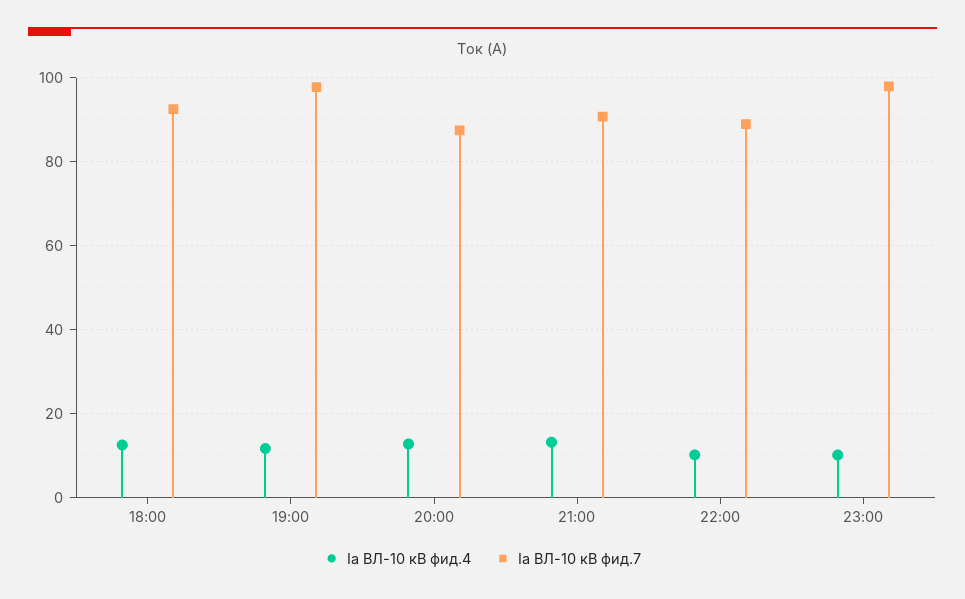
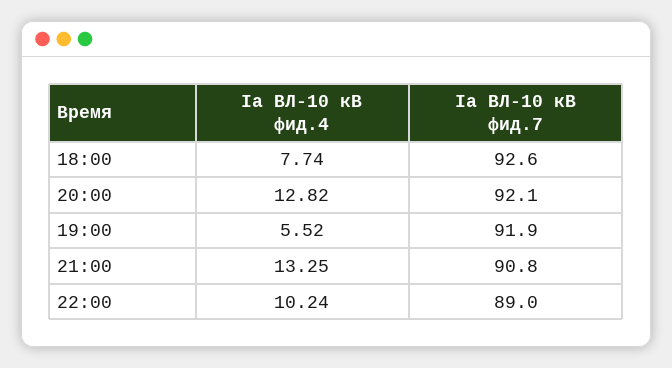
Ia ВЛ-10 кВ фид.4, 18:00: 12 -> 7.74
Ia ВЛ-10 кВ фид.4, 19:00: 12 -> 5.52
Ia ВЛ-10 кВ фид.7, 19:00: 98 -> 91.9
Ia ВЛ-10 кВ фид.7, 20:00: 88 -> 92.1
Ia ВЛ-10 кВ фид.4, 23:00: 10 -> none
Ia ВЛ-10 кВ фид.7, 23:00: 98 -> none

